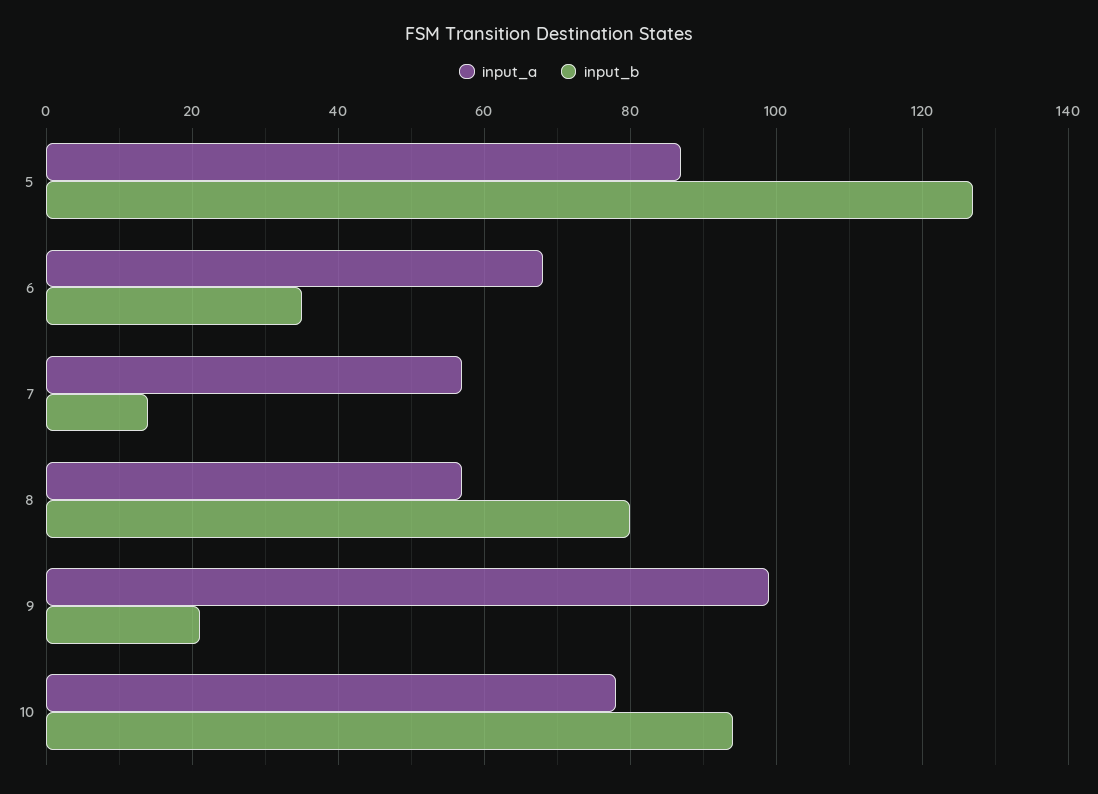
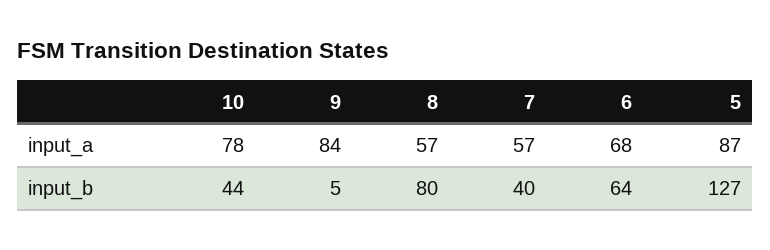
input_b, 6: 35 -> 64
input_b, 7: 15 -> 40
input_a, 9: 100 -> 84
input_b, 9: 20 -> 5
input_b, 10: 95 -> 44

